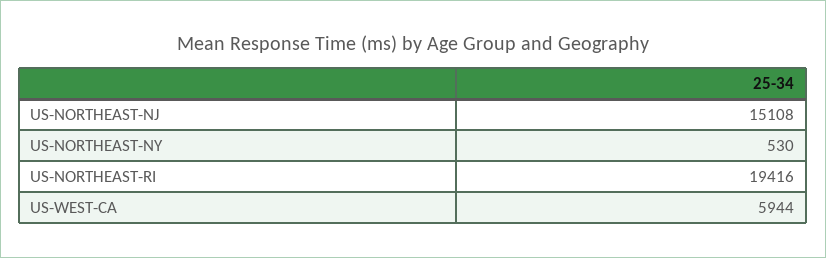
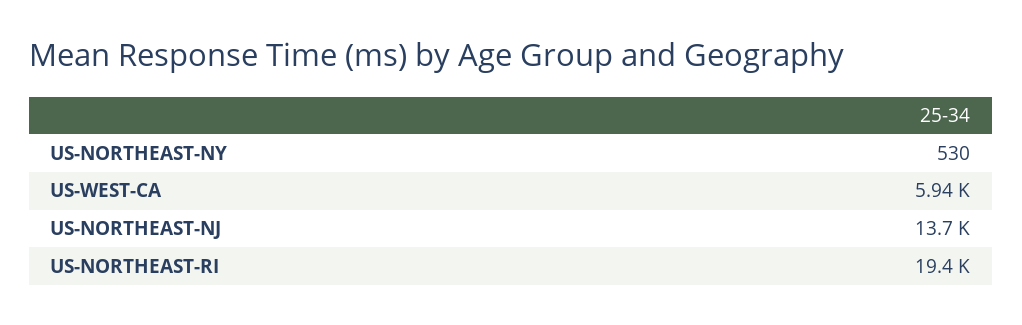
US-NORTHEAST-NJ: 15108 -> 13700

